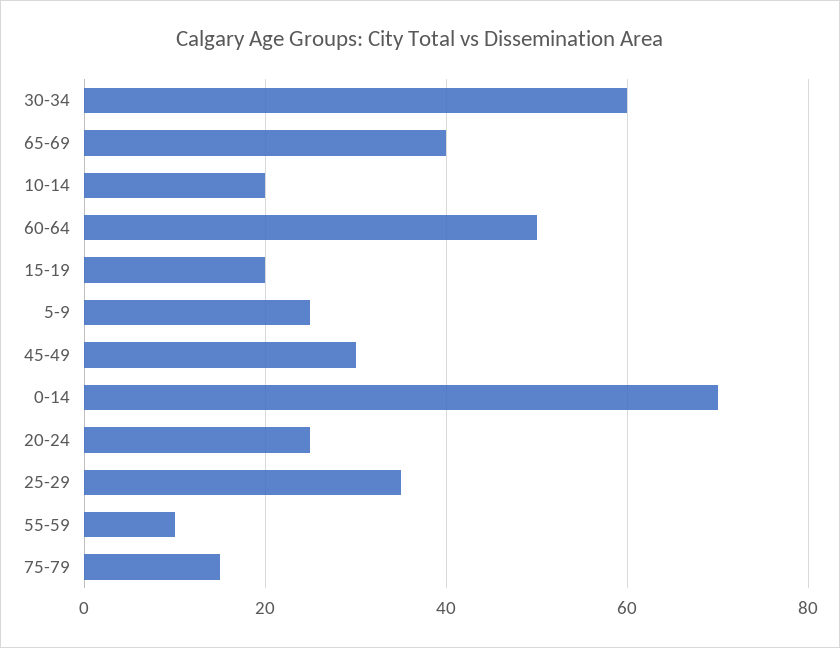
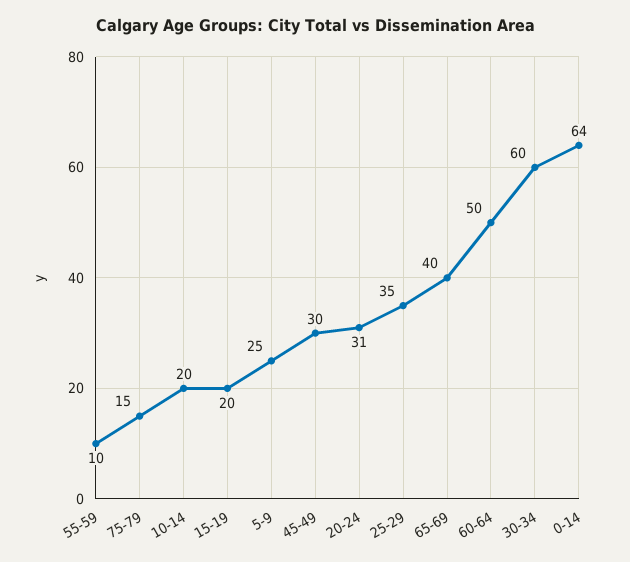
0-14: 70 -> 64
20-24: 25 -> 31

